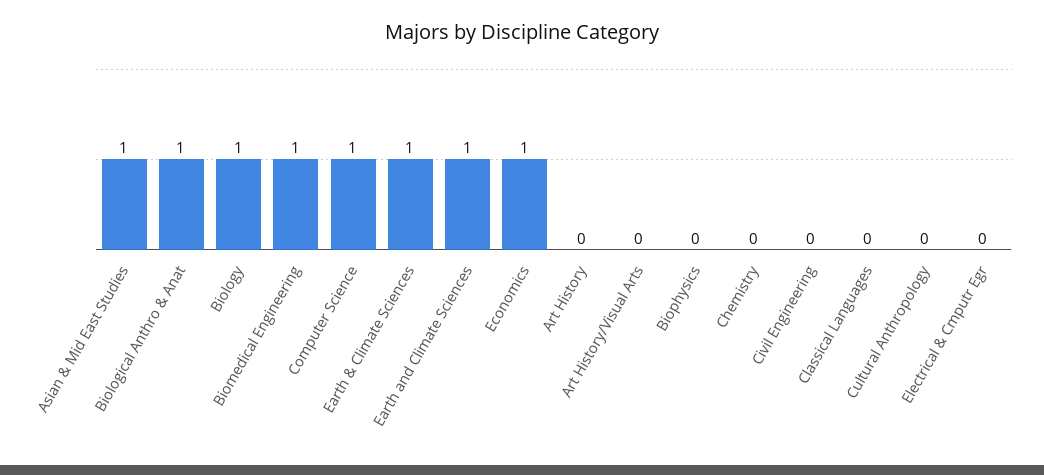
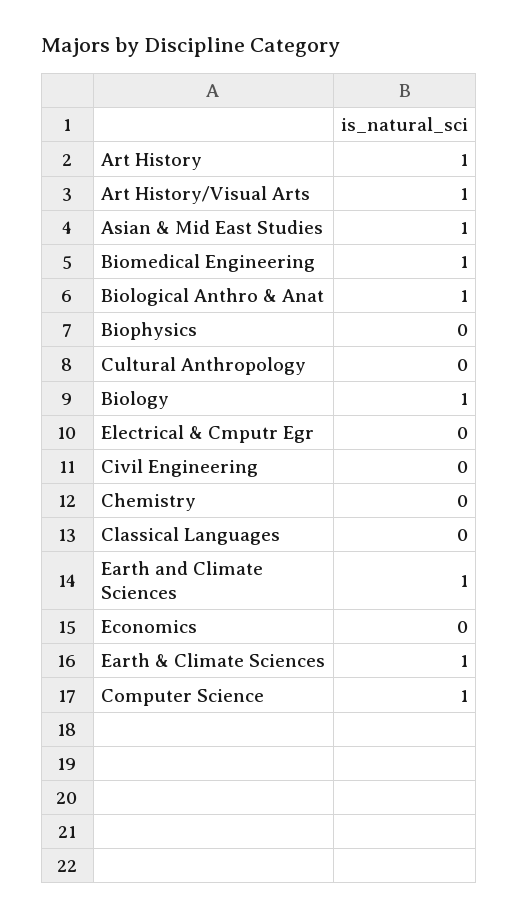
Economics: 1 -> 0
Art History: 0 -> 1
Art History/Visual Arts: 0 -> 1

